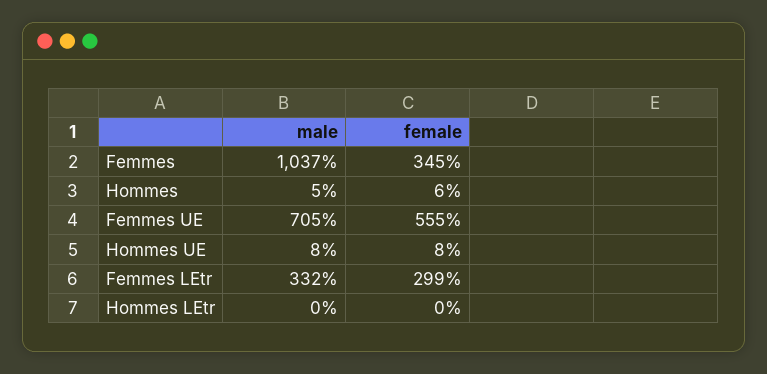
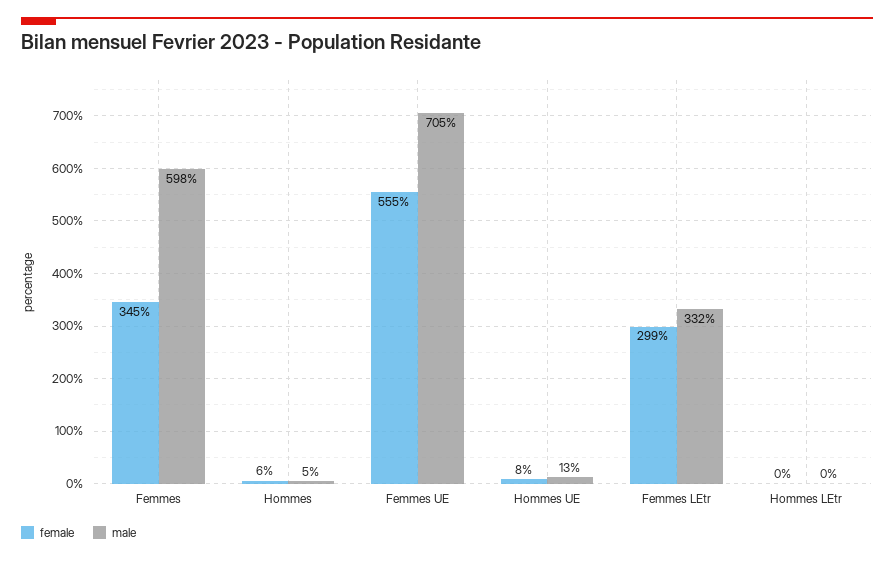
male, Femmes: 1037 -> 598
male, Hommes UE: 8 -> 13

